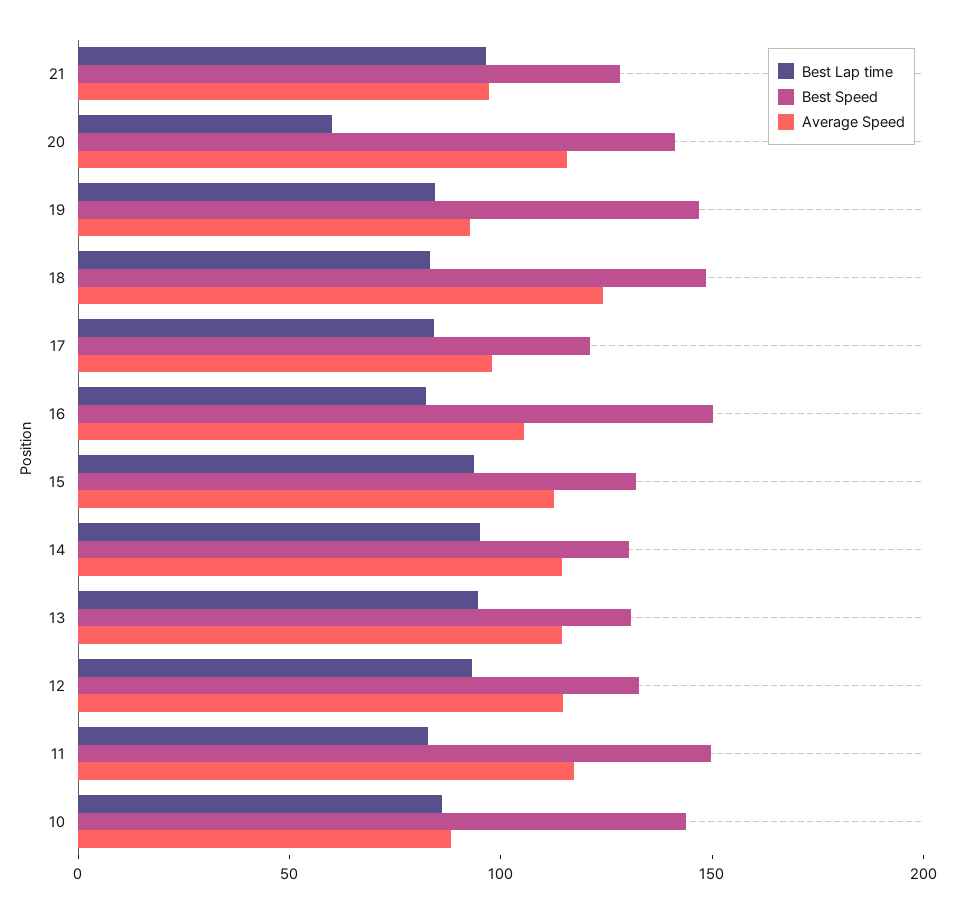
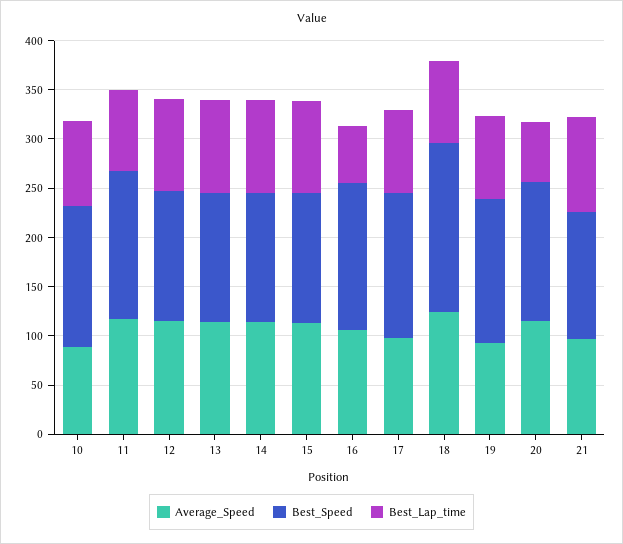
Best Speed, 18: 150 -> 170
Best Speed, 17: 120 -> 150
Best Lap time, 16: 80 -> 60

